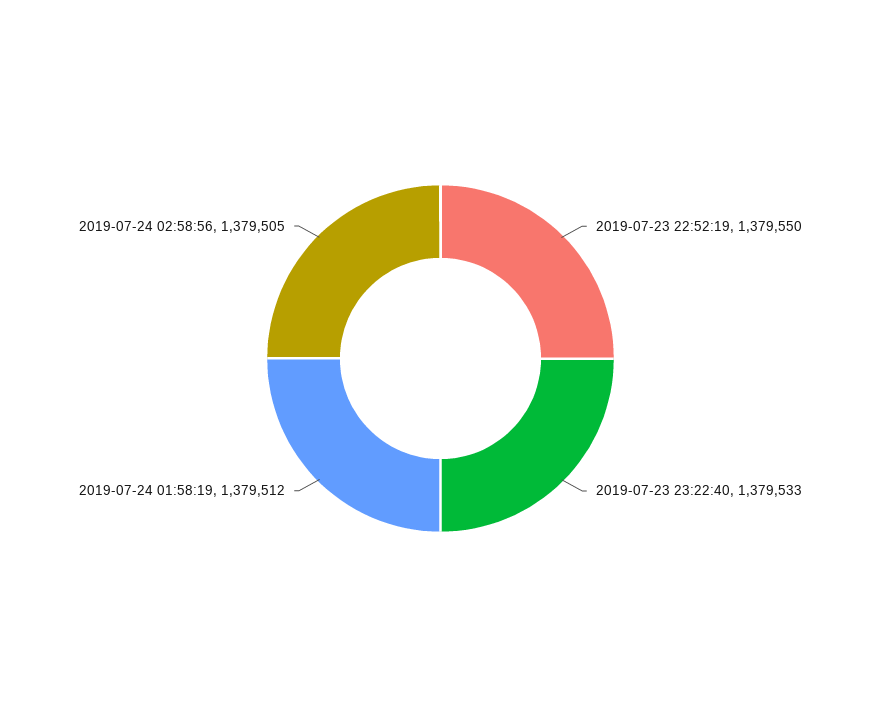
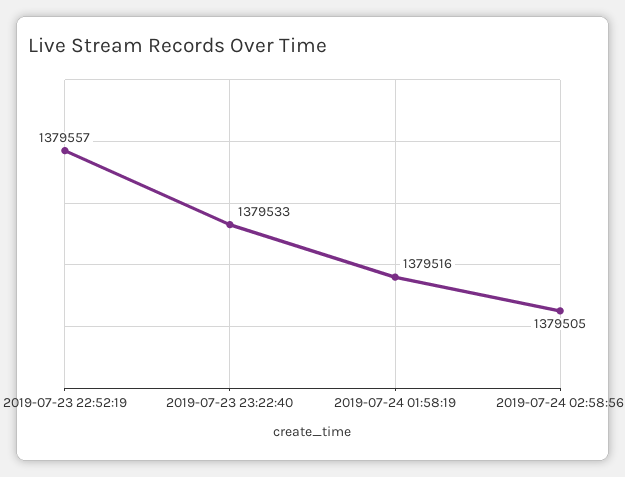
2019-07-23 22:52:19: 1379550 -> 1379557
2019-07-24 01:58:19: 1379512 -> 1379516

